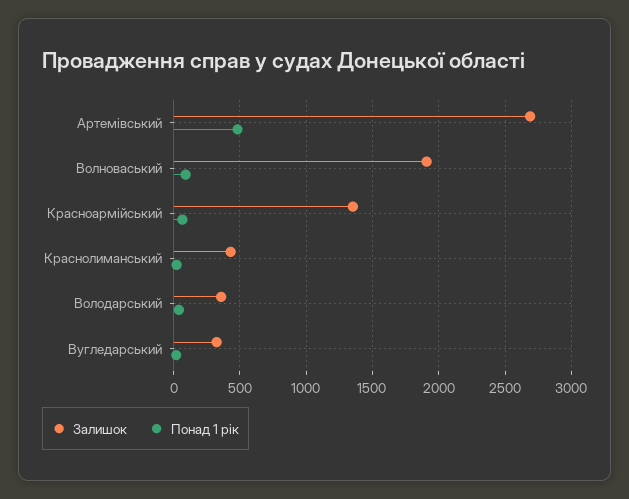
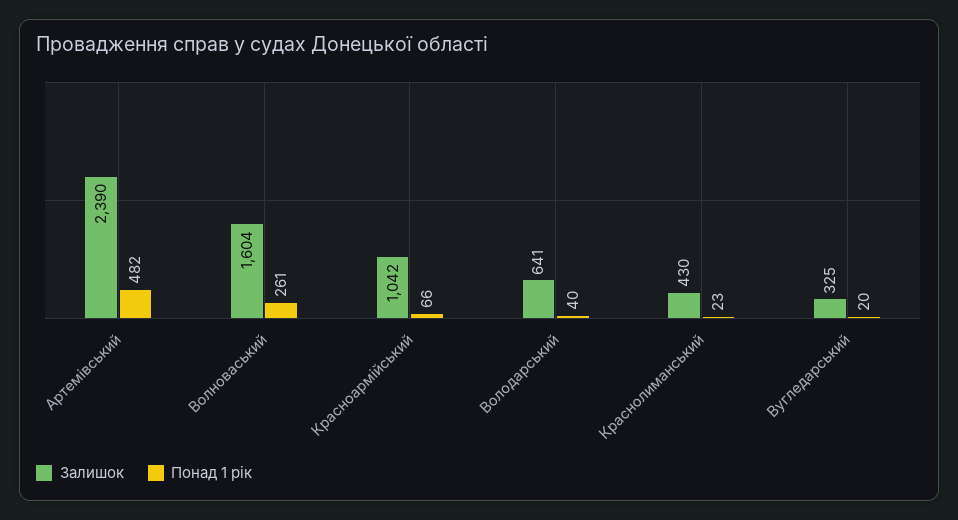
Залишок, Артемівський: 2700 -> 2390
Залишок, Волноваський: 1900 -> 1604
Понад 1 рік, Волноваський: 100 -> 261
Залишок, Красноармійський: 1350 -> 1042
Залишок, Володарський: 350 -> 641

